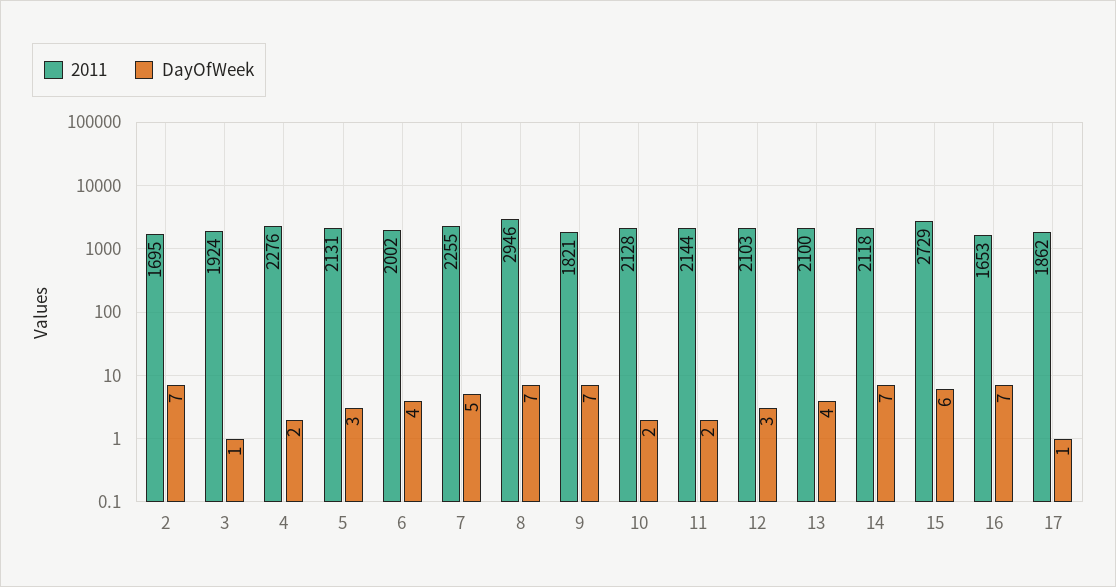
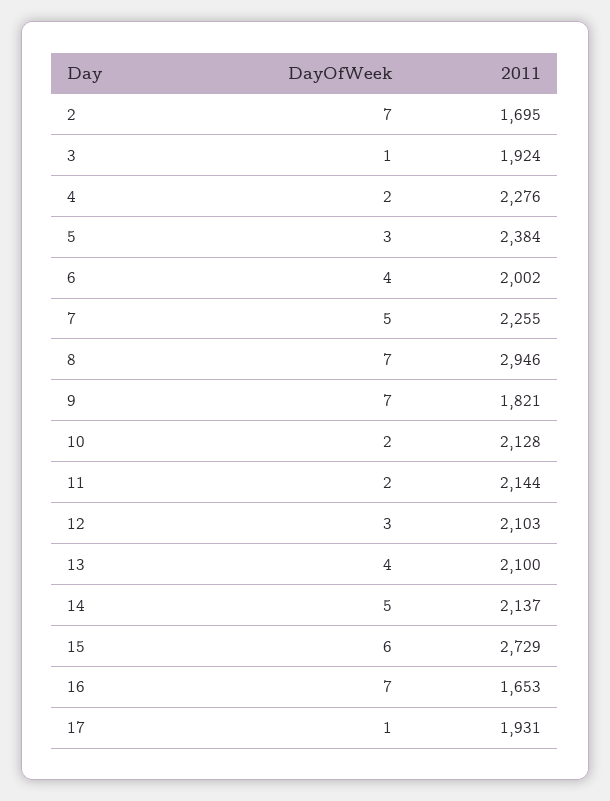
2011, 5: 2131 -> 2384
2011, 14: 2118 -> 2137
DayOfWeek, 14: 7 -> 5
2011, 17: 1862 -> 1931

